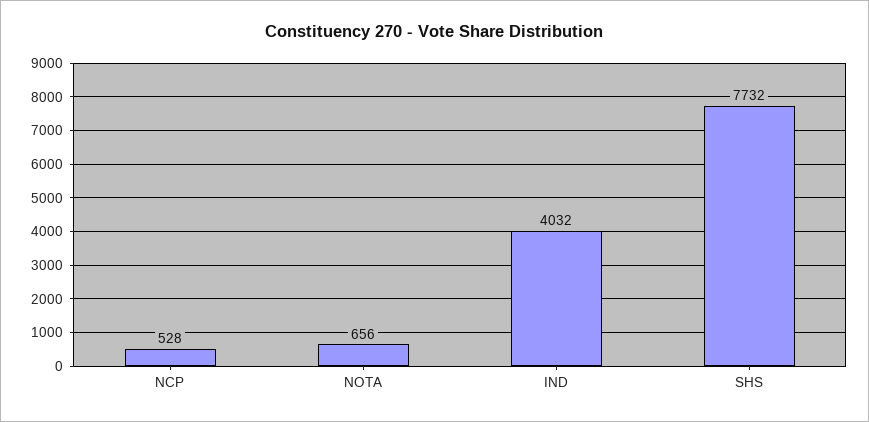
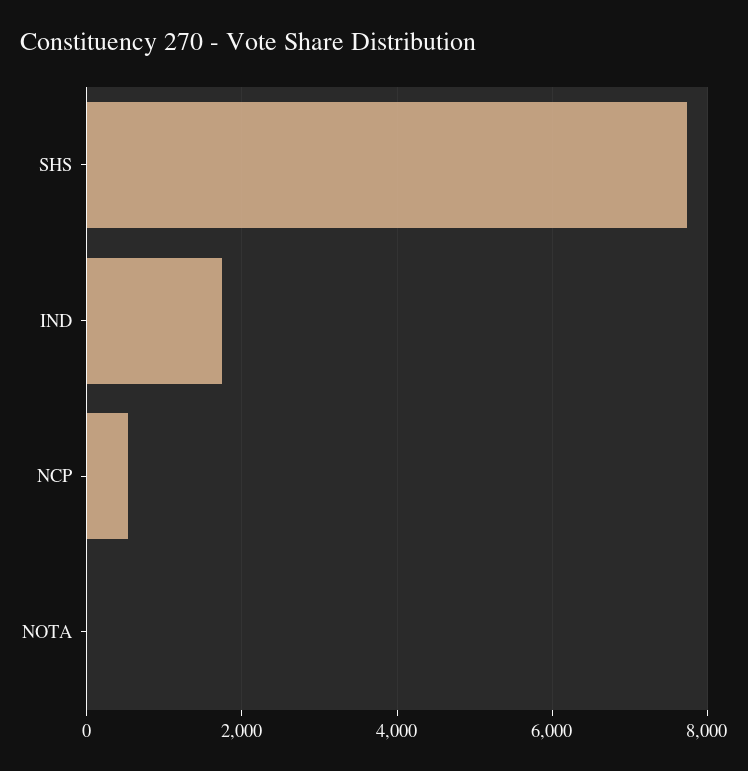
NOTA: 656 -> 0
IND: 4032 -> 1800

